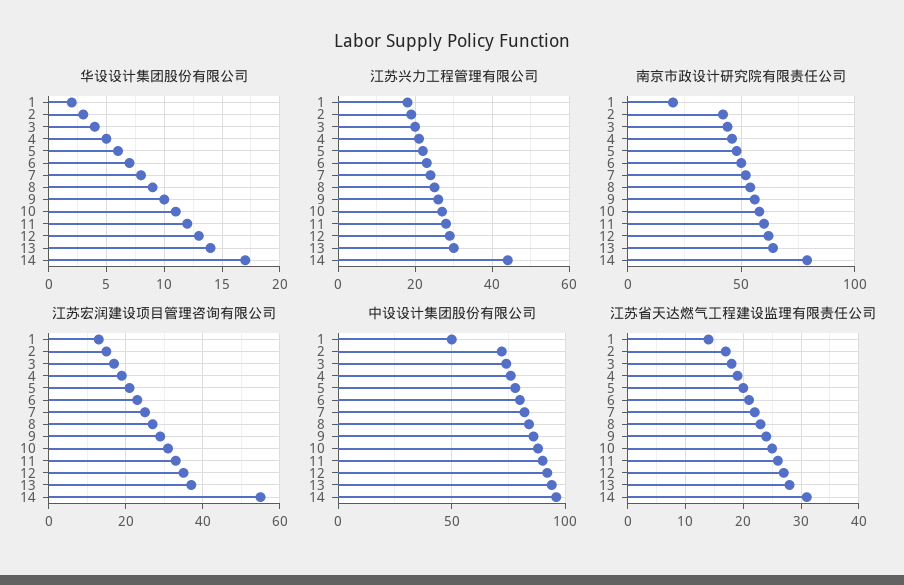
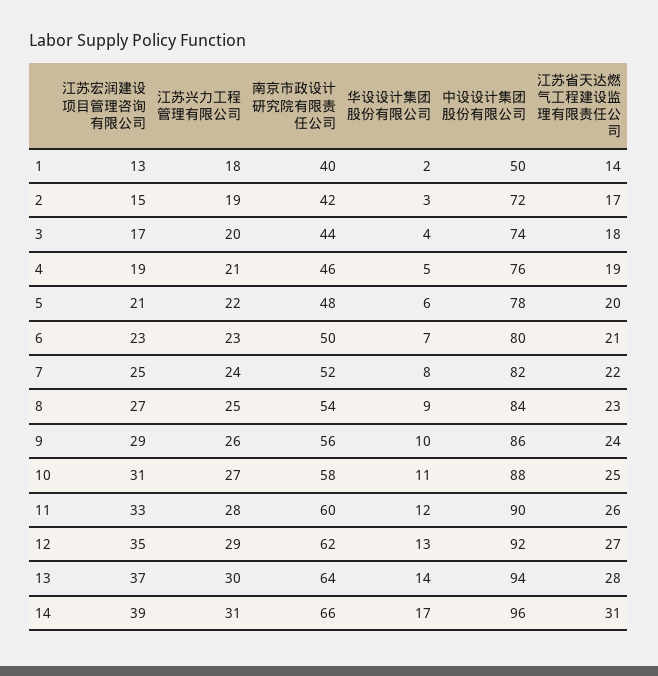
江苏兴力工程管理有限公司, 14: 45 -> 31
南京市政设计研究院有限责任公司, 1: 20 -> 40
南京市政设计研究院有限责任公司, 14: 80 -> 66
江苏宏润建设项目管理咨询有限公司, 14: 55 -> 39

